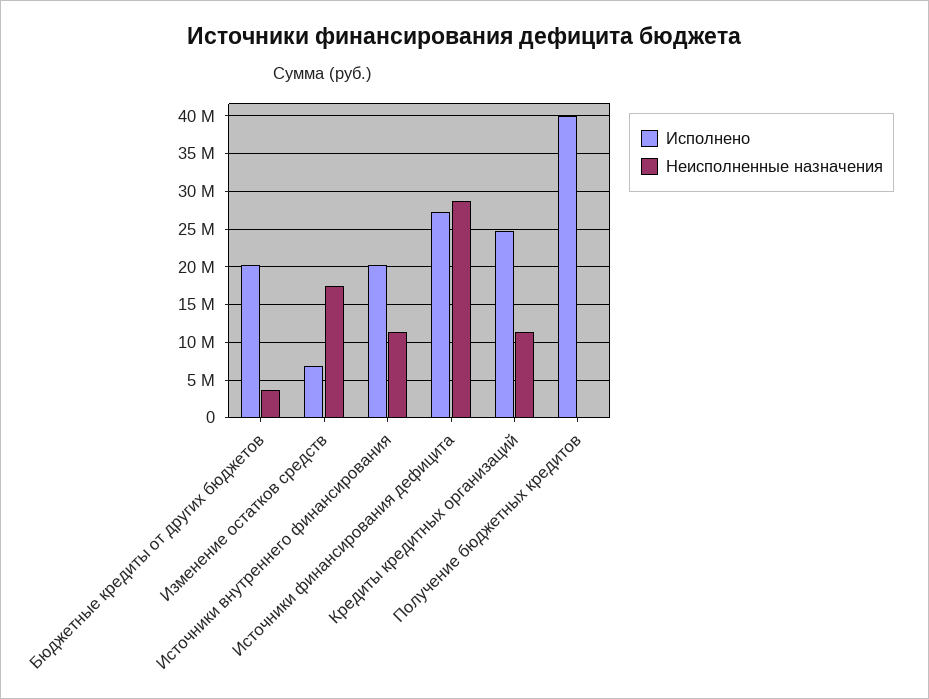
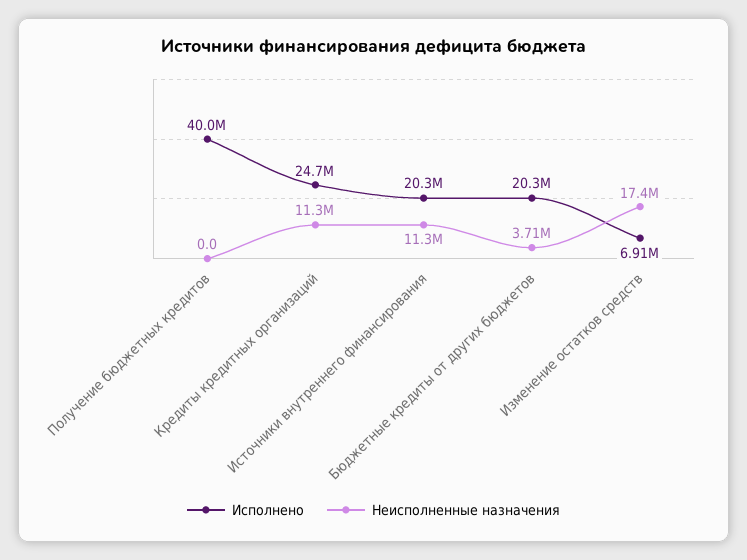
Исполнено, Источники финансирования дефицита: 27000000 -> none
Неисполненные назначения, Источники финансирования дефицита: 29000000 -> none

